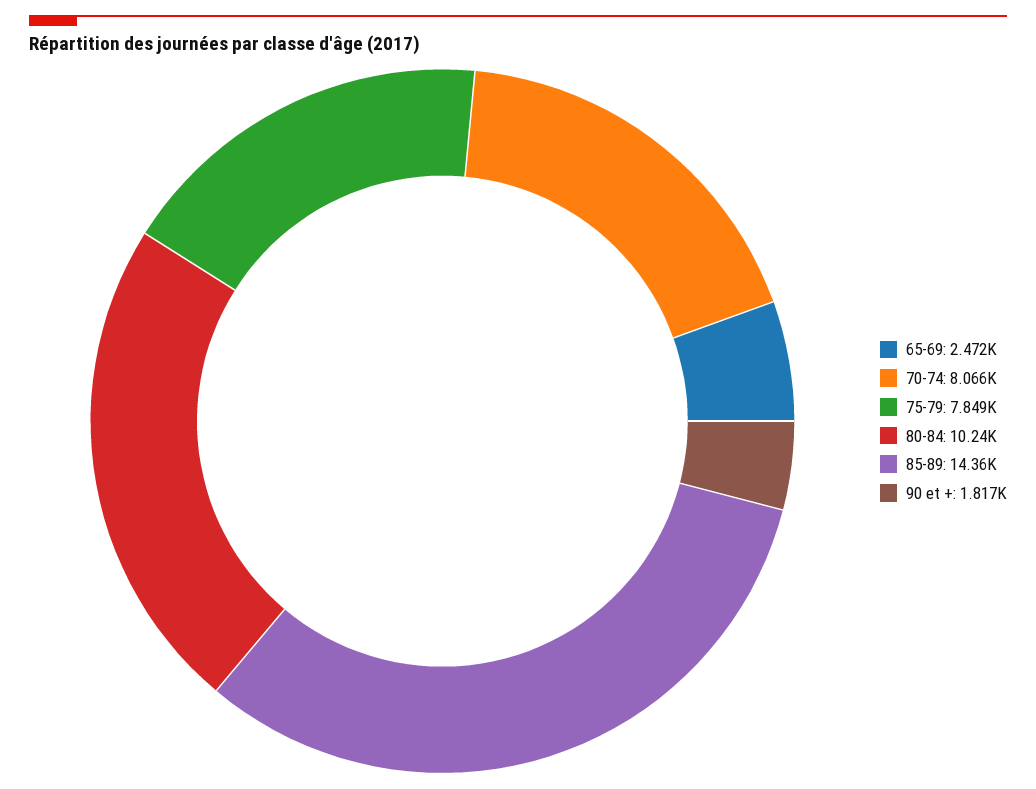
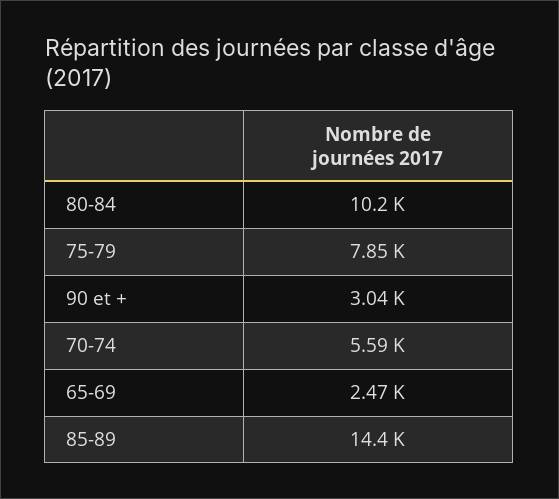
70-74: 8066 -> 5590
90 et +: 1817 -> 3040

